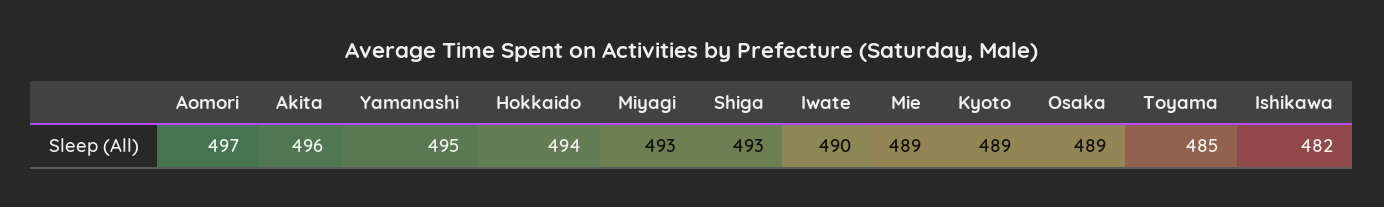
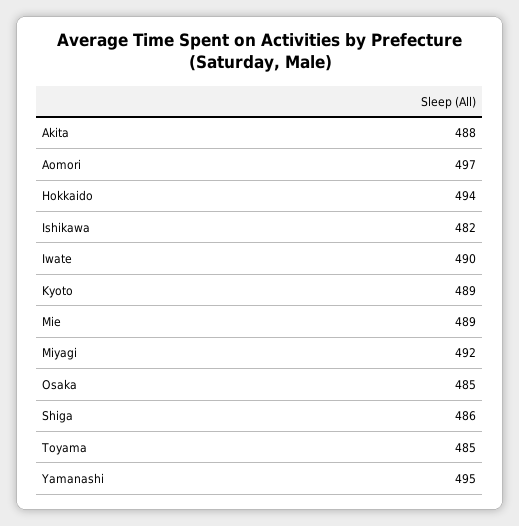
Akita: 496 -> 488
Miyagi: 493 -> 492
Shiga: 493 -> 486
Osaka: 489 -> 485

